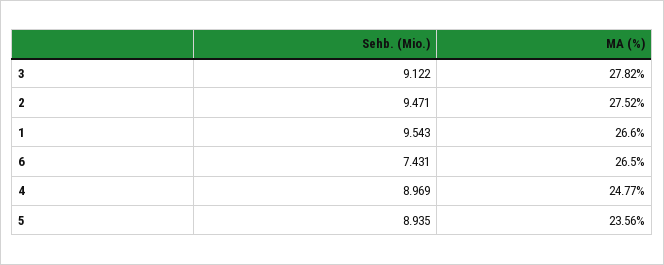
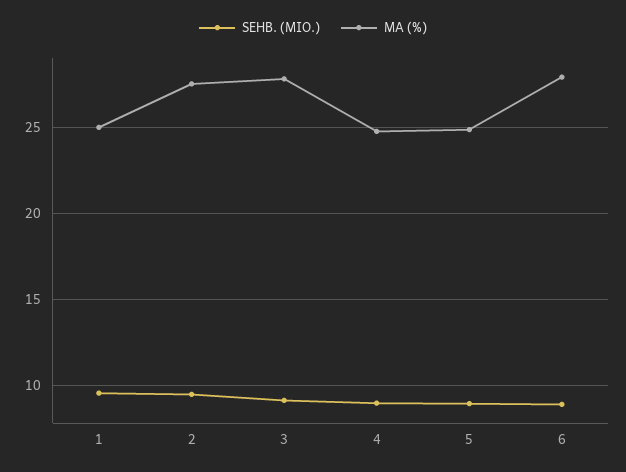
MA (%), 1: 26.6 -> 25
Sehb. (Mio.), 6: 7.431 -> 9
MA (%), 6: 26.5 -> 28
MA (%), 5: 23.56 -> 25

